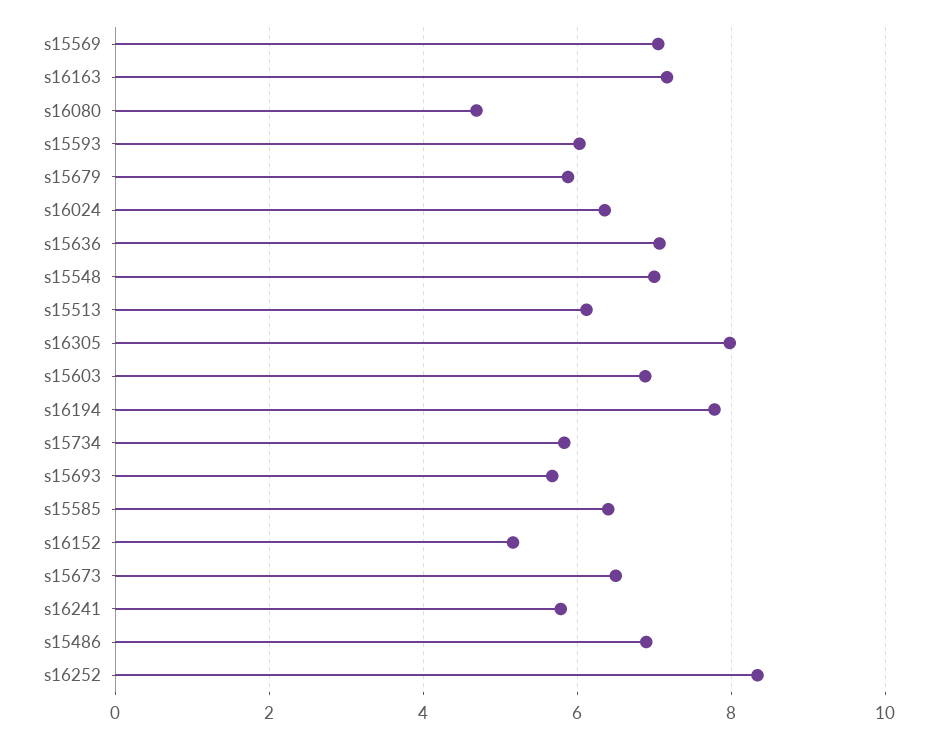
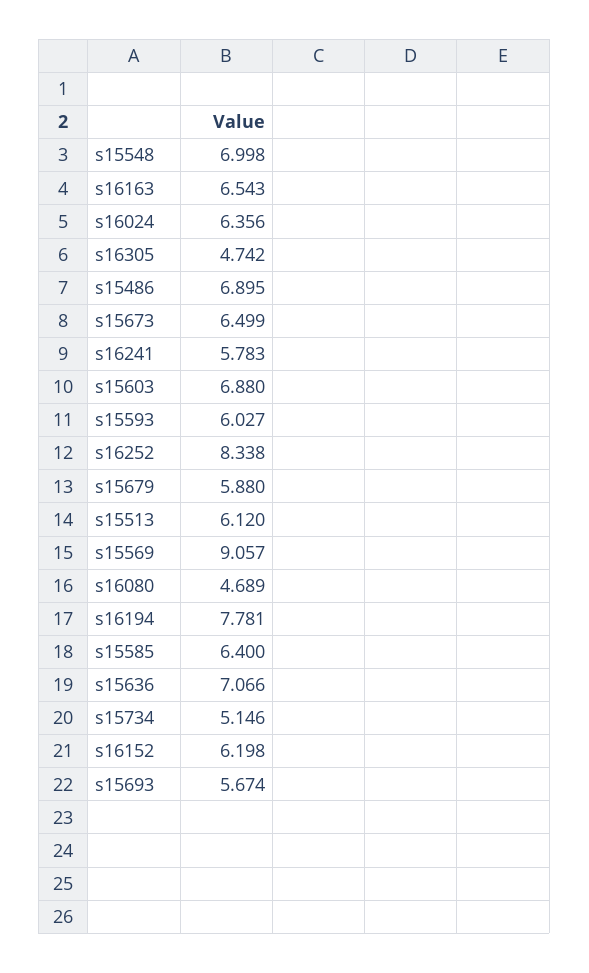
s15569: 7 -> 9.057
s16163: 7.2 -> 6.543
s16305: 8 -> 4.742
s15734: 5.8 -> 5.146
s16152: 5.2 -> 6.198

